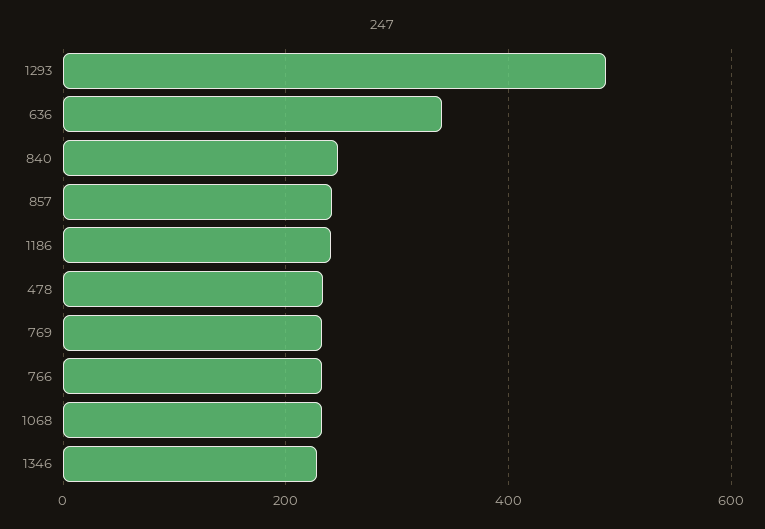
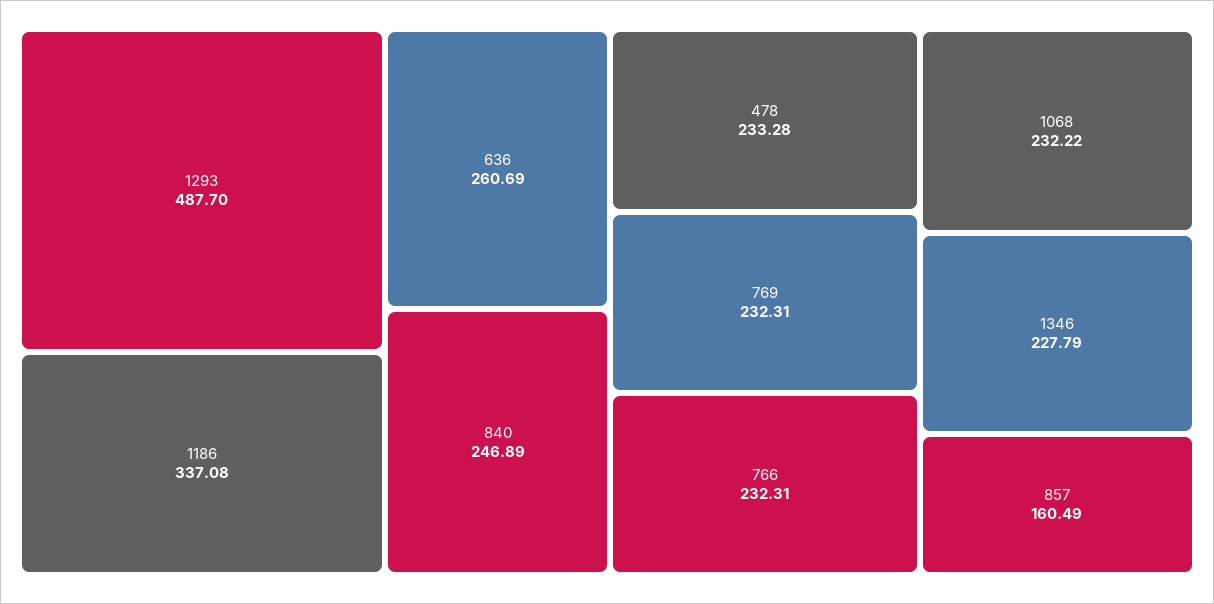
636: 340 -> 260.69
857: 240 -> 160.49
1186: 240 -> 337.08

